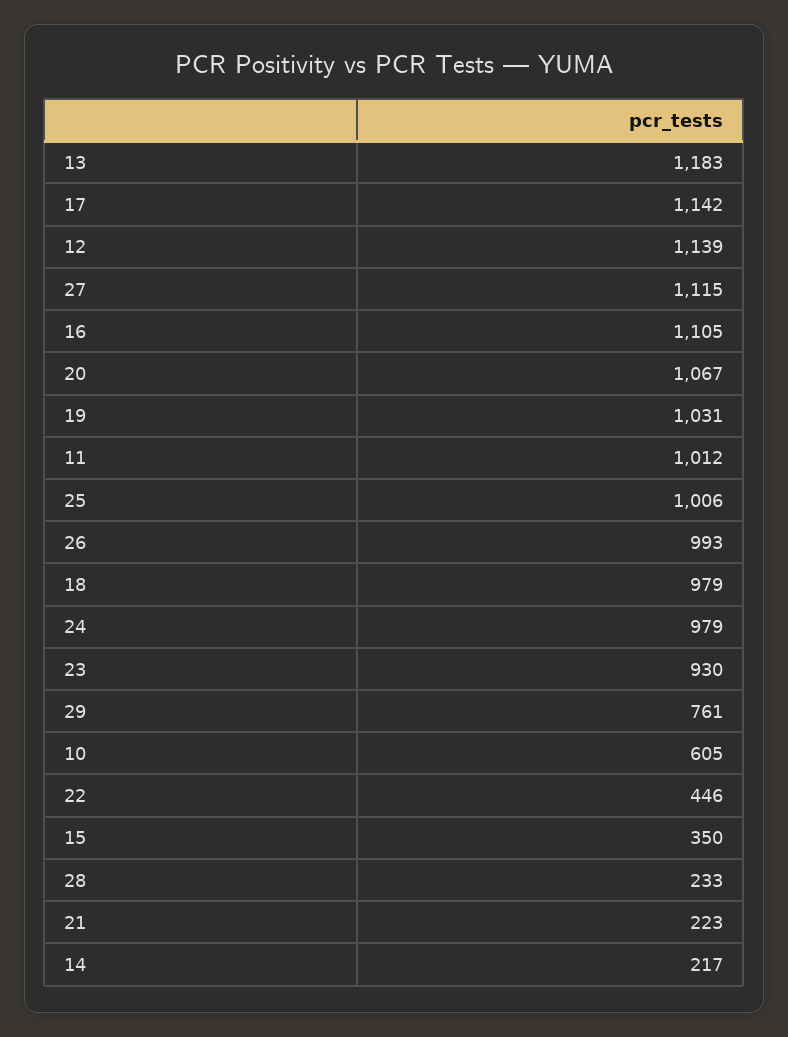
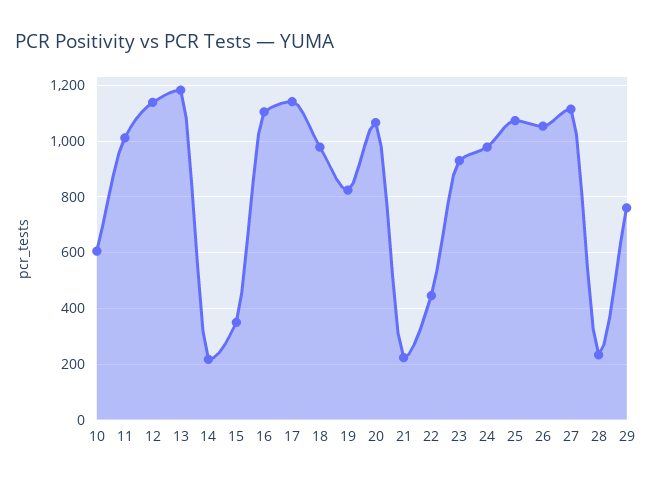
19: 1031 -> 825
25: 1006 -> 1075
26: 993 -> 1050

